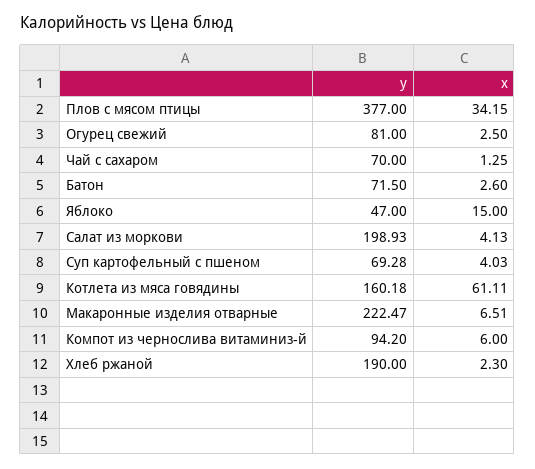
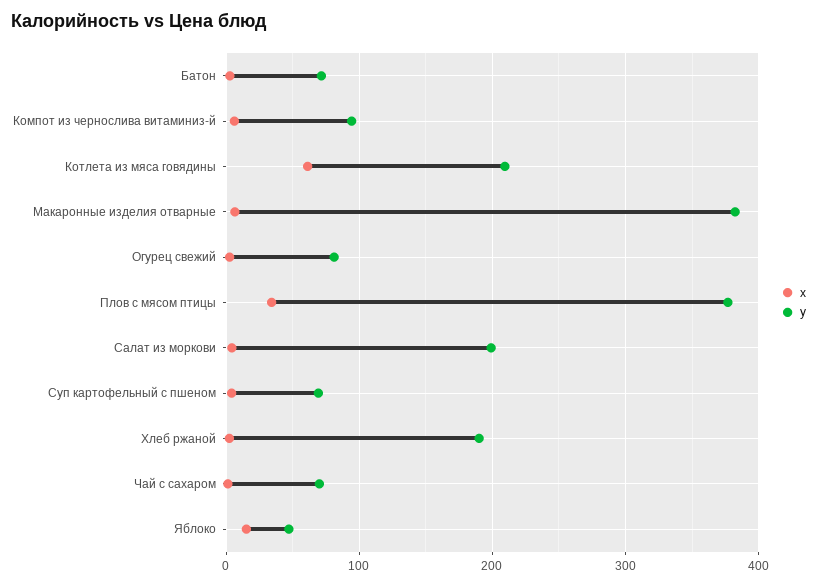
y, Котлета из мяса говядины: 160.18 -> 210
y, Макаронные изделия отварные: 222.47 -> 380

